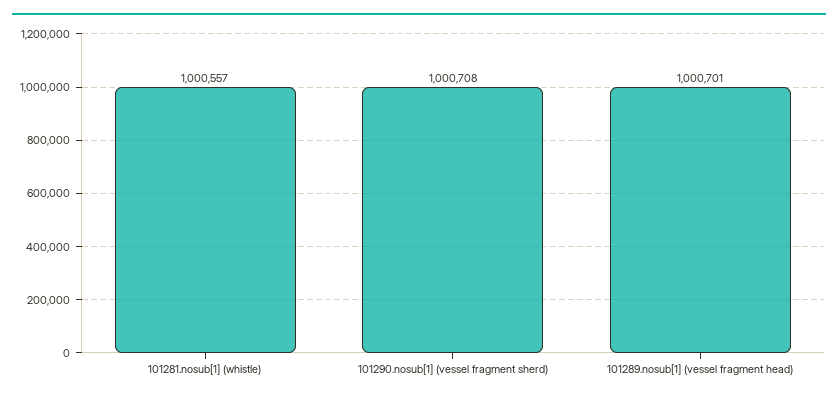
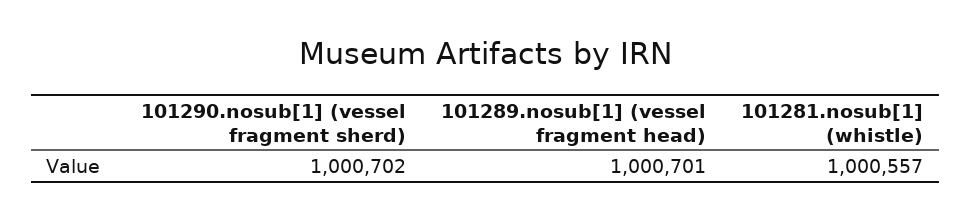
101290.nosub[1] (vessel fragment sherd): 1000708 -> 1000702

